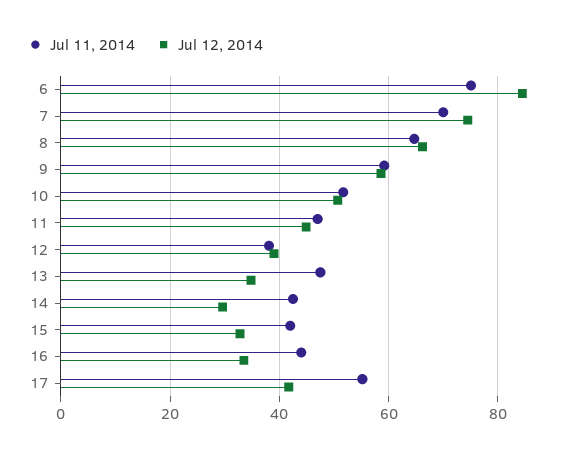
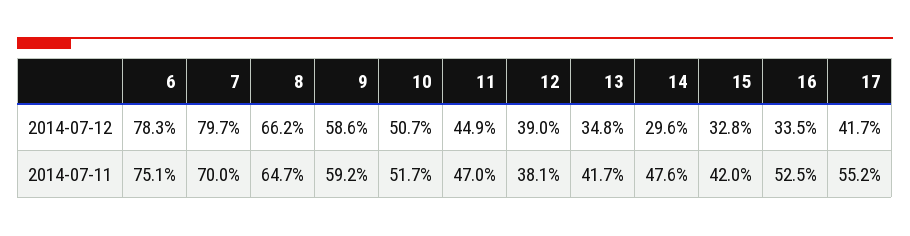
Jul 12, 2014, 6: 84 -> 78.3
Jul 12, 2014, 7: 74 -> 79.7
Jul 11, 2014, 13: 48 -> 41.7
Jul 11, 2014, 14: 42 -> 47.6
Jul 11, 2014, 16: 44 -> 52.5

